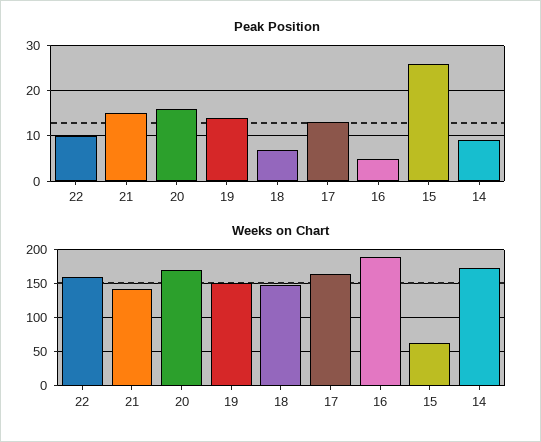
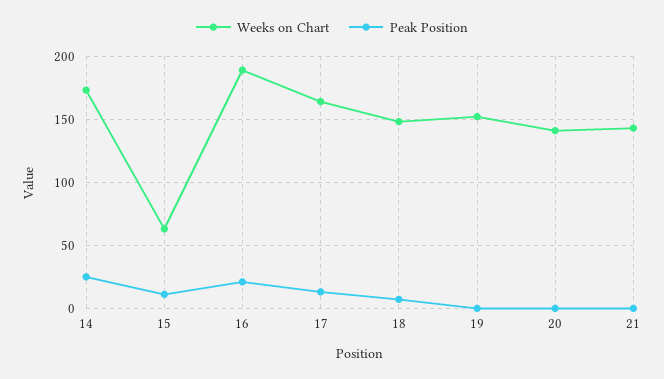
Peak Position, 22: 10 -> none
Peak Position, 21: 15 -> 0
Peak Position, 20: 15 -> 0
Peak Position, 19: 15 -> 0
Peak Position, 16: 5 -> 20
Peak Position, 15: 25 -> 10
Peak Position, 14: 10 -> 25
Weeks on Chart, 22: 160 -> none
Weeks on Chart, 20: 170 -> 140

